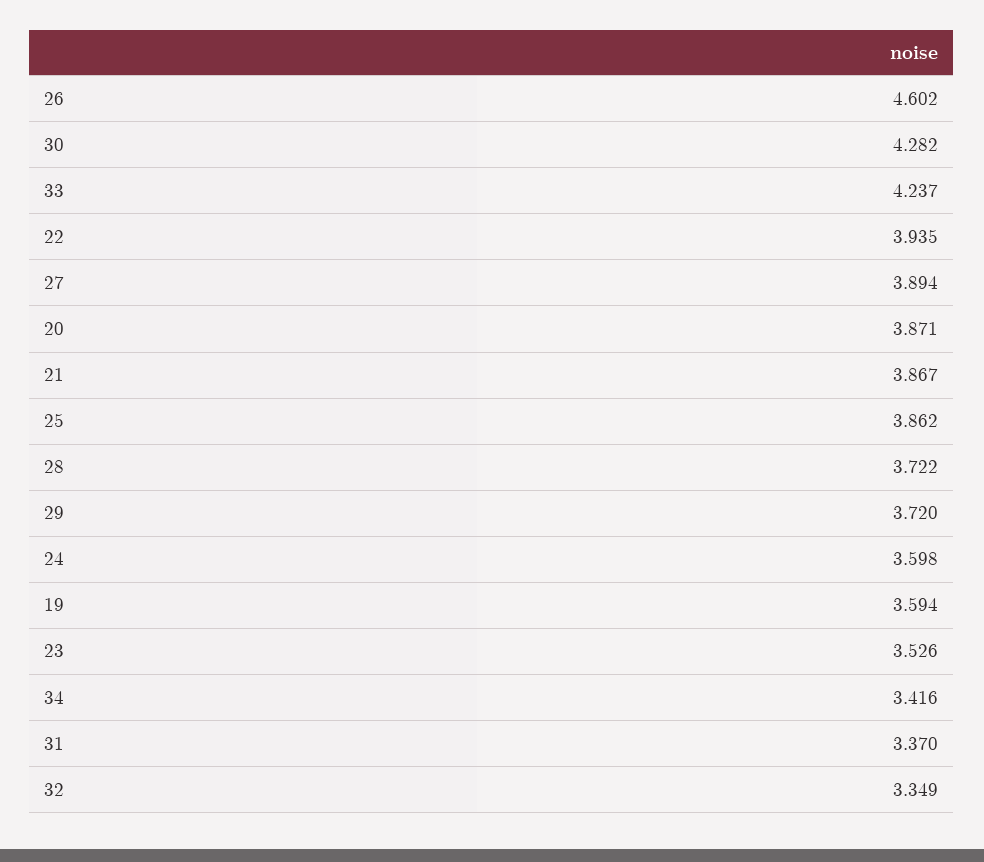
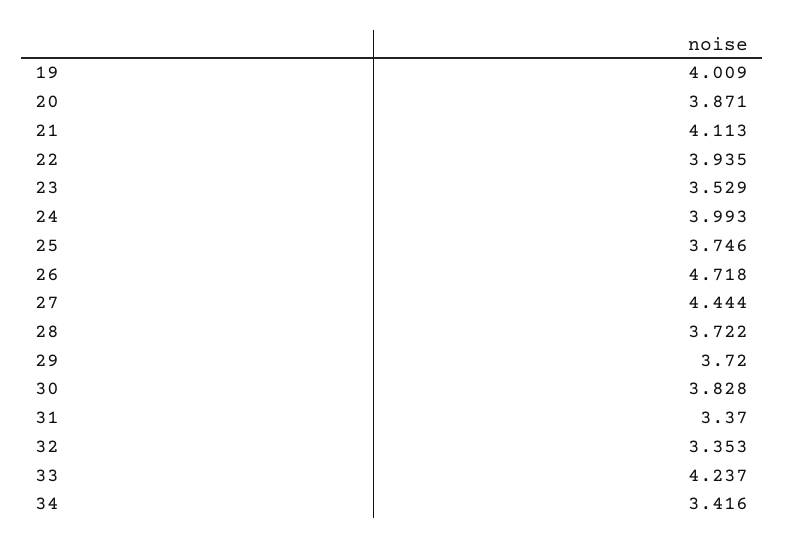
26: 4.602 -> 4.718
30: 4.282 -> 3.828
27: 3.894 -> 4.444
21: 3.867 -> 4.113
25: 3.862 -> 3.746
24: 3.598 -> 3.993
19: 3.594 -> 4.009
23: 3.526 -> 3.529
32: 3.349 -> 3.353

